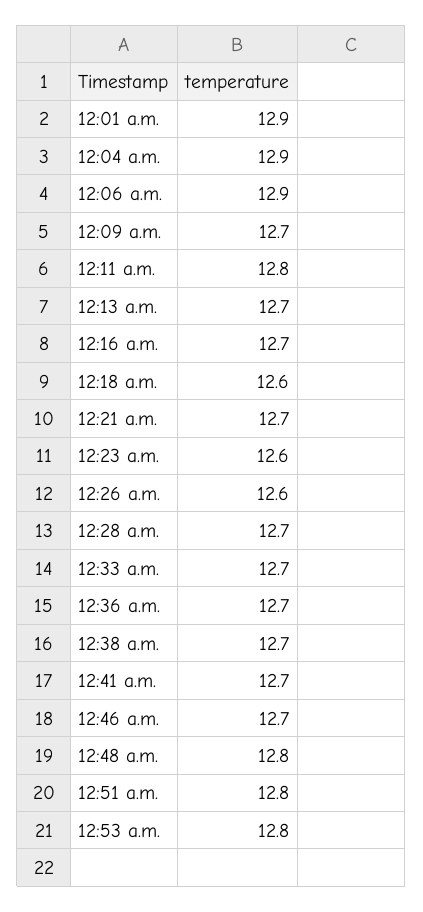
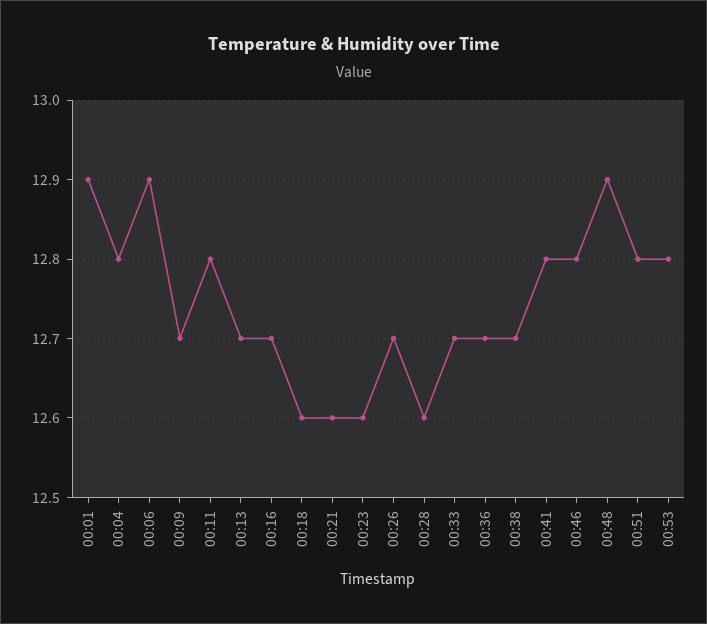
12:04 a.m.: 12.9 -> 12.8
12:21 a.m.: 12.7 -> 12.6
12:26 a.m.: 12.6 -> 12.7
12:28 a.m.: 12.7 -> 12.6
12:41 a.m.: 12.7 -> 12.8
12:46 a.m.: 12.7 -> 12.8
12:48 a.m.: 12.8 -> 12.9

